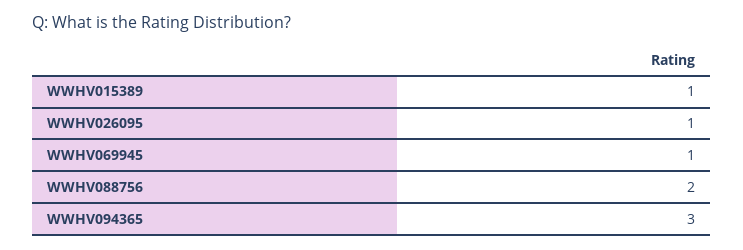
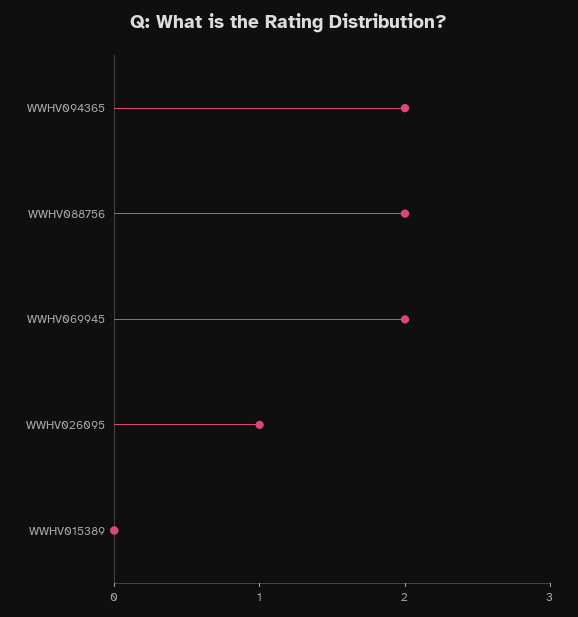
WWHV015389: 1 -> 0
WWHV069945: 1 -> 2
WWHV094365: 3 -> 2

